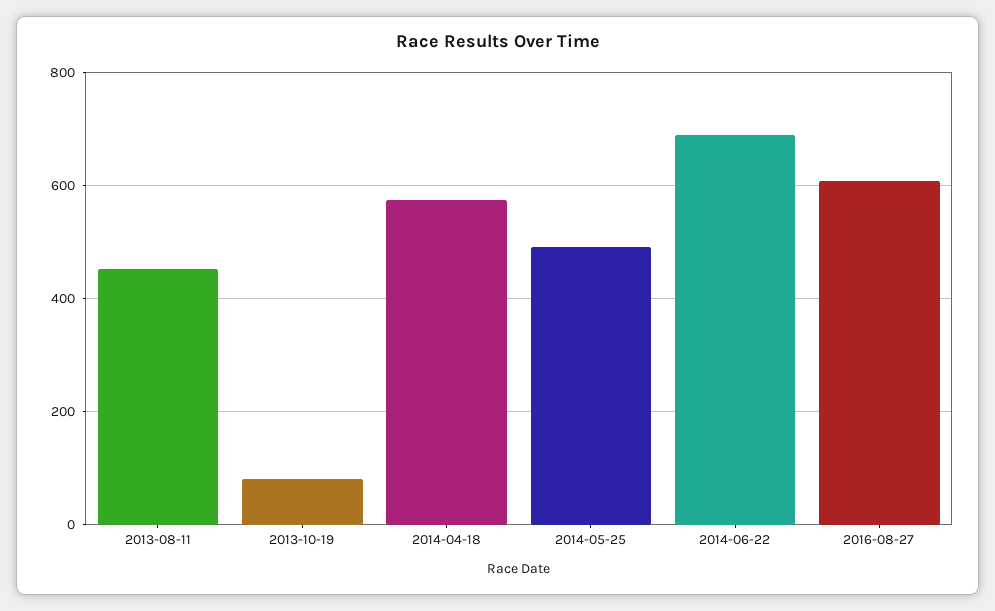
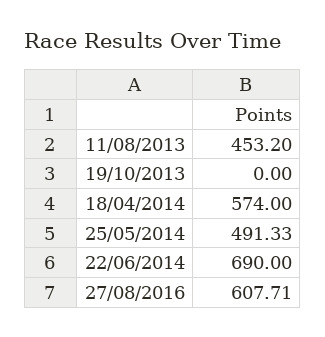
2013-10-19: 80 -> 0

